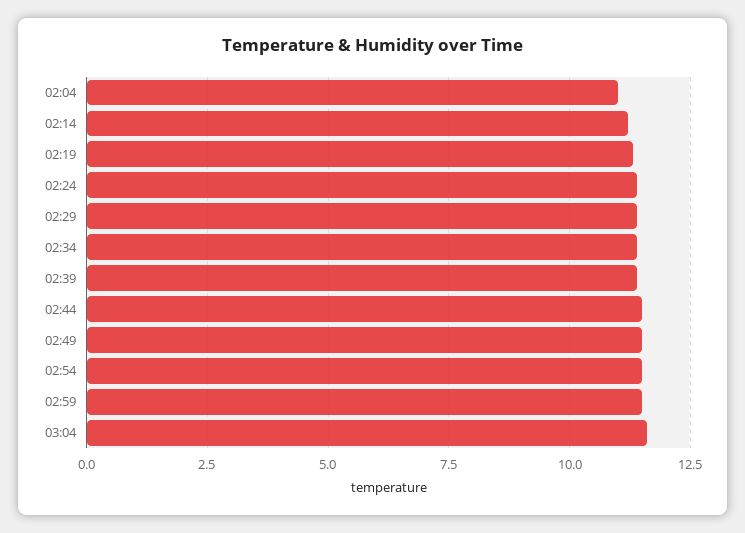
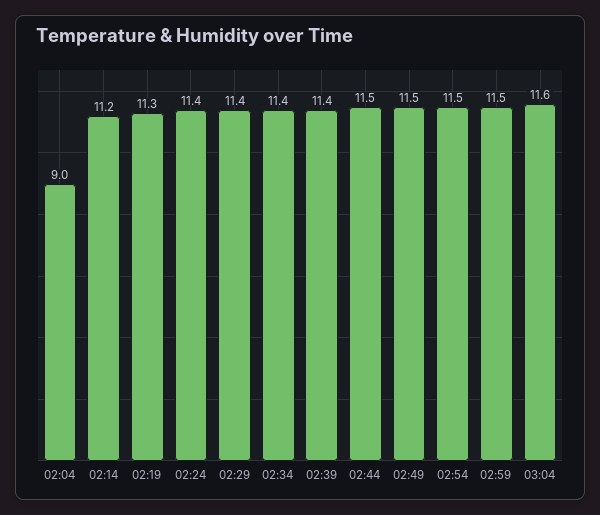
02:04: 11 -> 9

